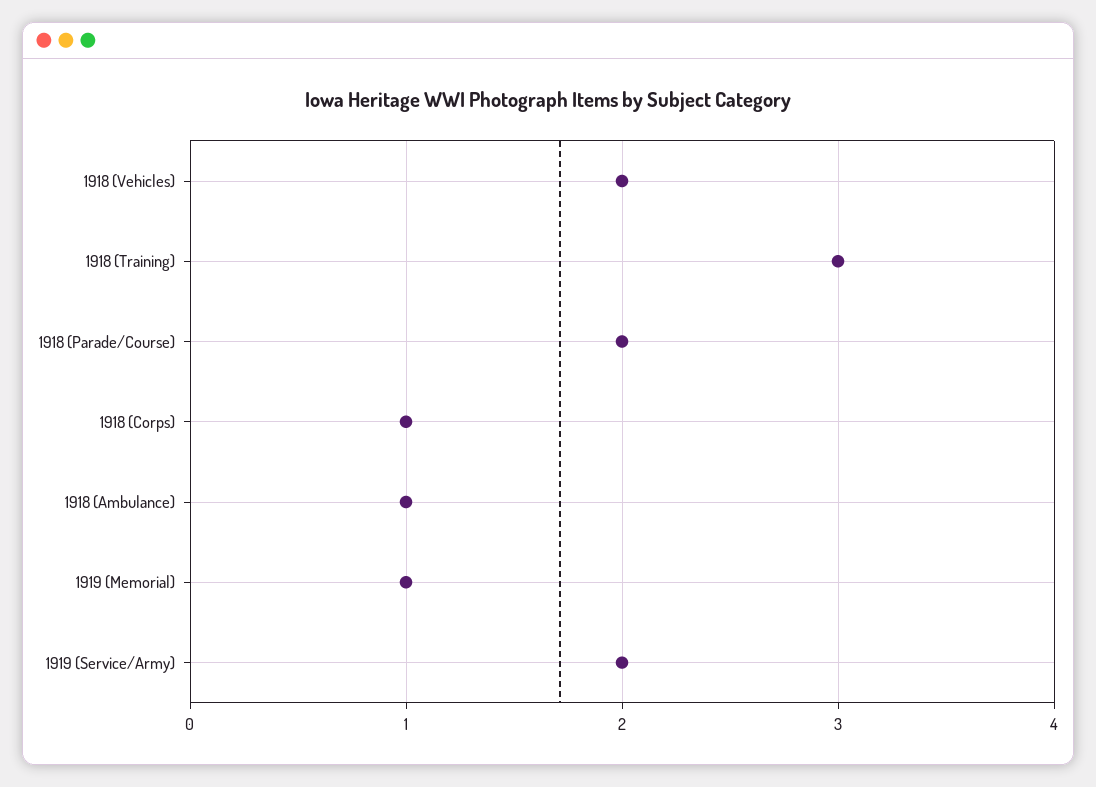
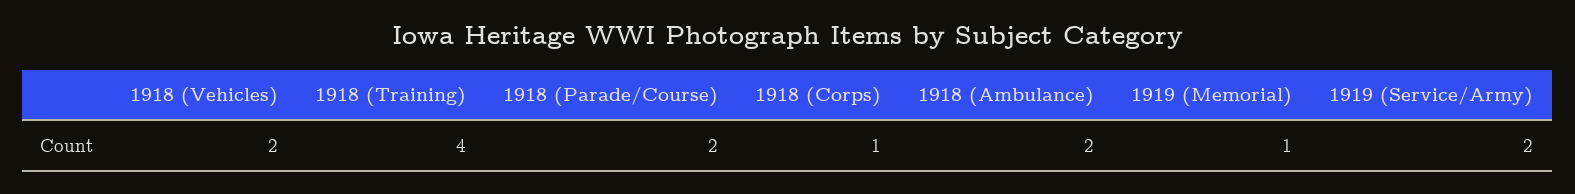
1918 (Training): 3 -> 4
1918 (Ambulance): 1 -> 2

